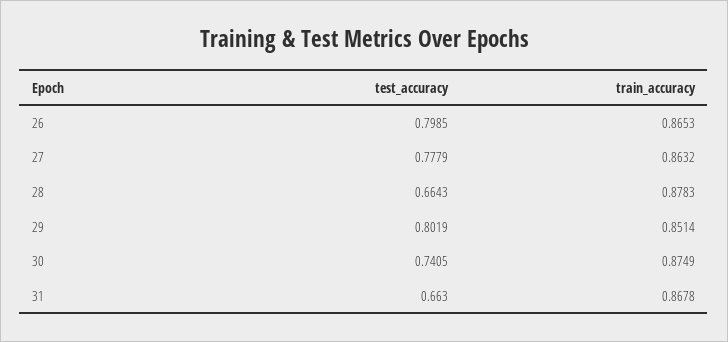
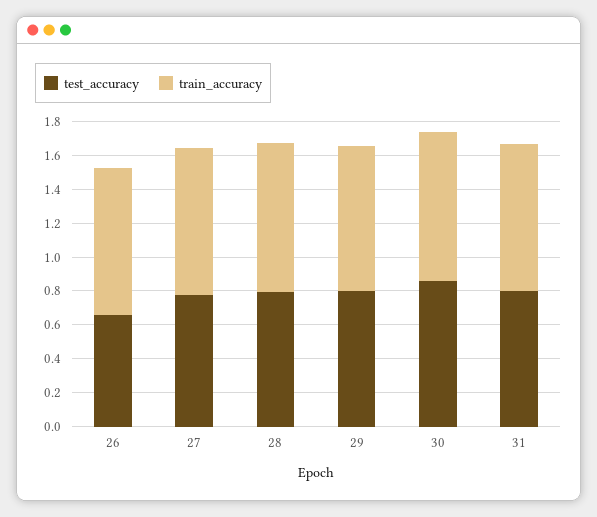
test_accuracy, 26: 0.7985 -> 0.65
test_accuracy, 28: 0.6643 -> 0.8
test_accuracy, 30: 0.7405 -> 0.85
test_accuracy, 31: 0.663 -> 0.8

